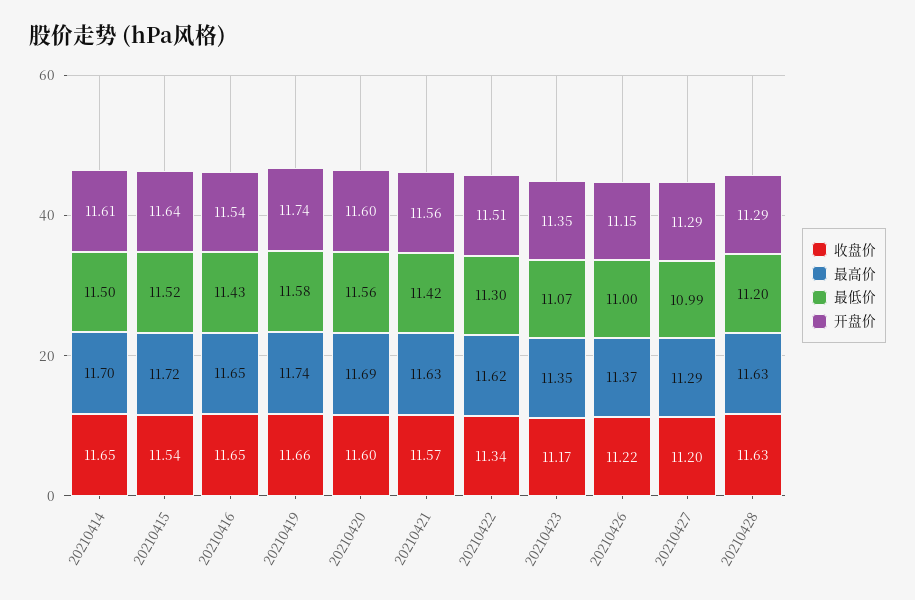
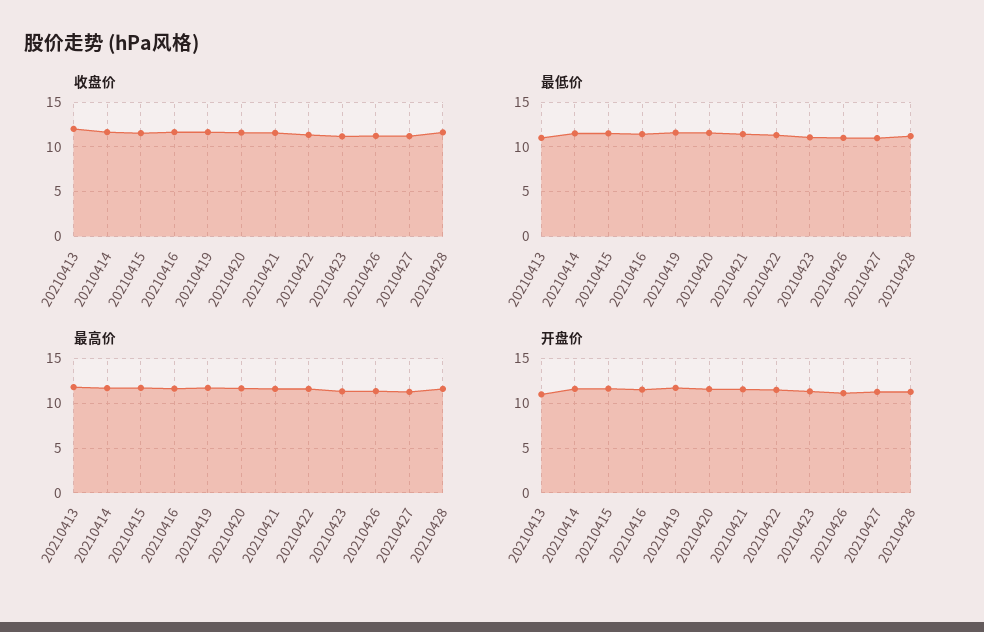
收盘价, 20210413: none -> 12
最低价, 20210413: none -> 11
最高价, 20210413: none -> 12
开盘价, 20210413: none -> 11

